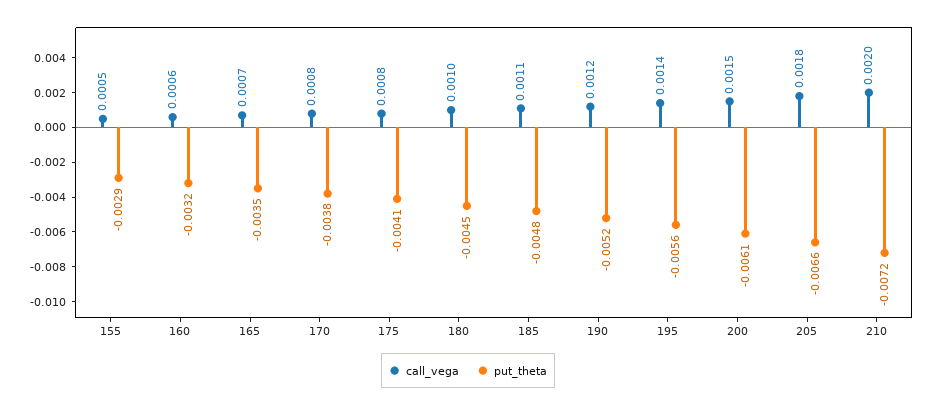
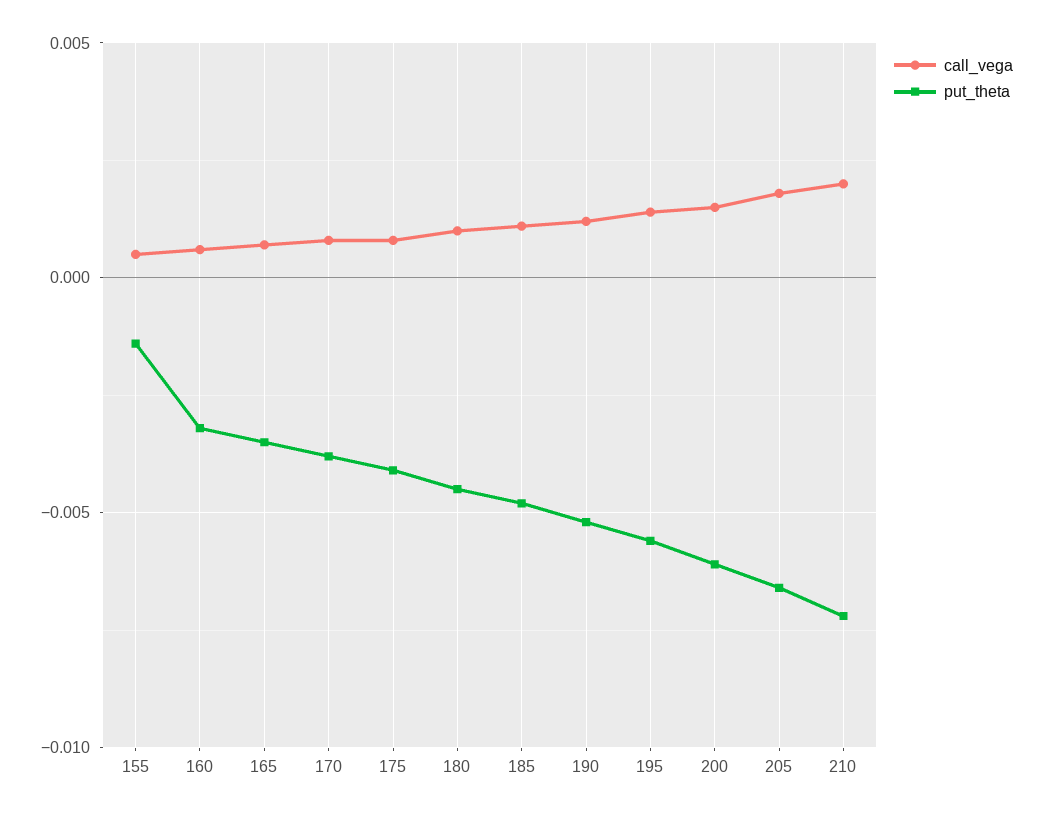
put_theta, 155: -0.0029 -> -0.0015

